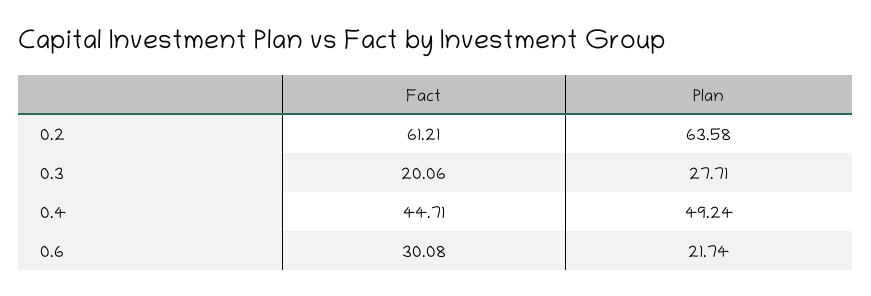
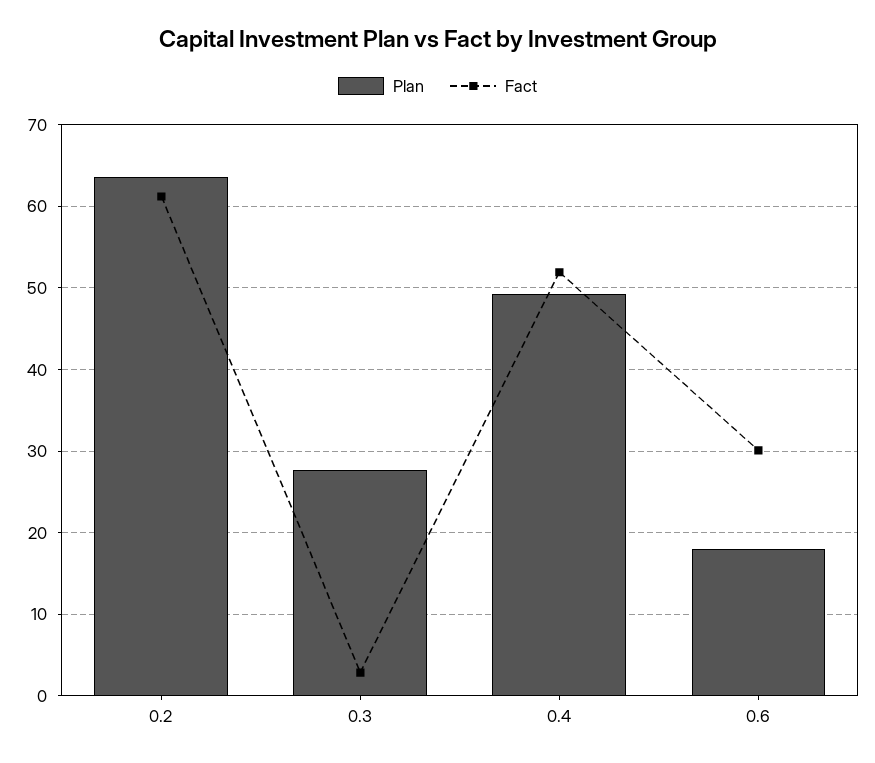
Fact, 0.3: 20.06 -> 3
Fact, 0.4: 44.71 -> 52
Plan, 0.6: 21.74 -> 18

